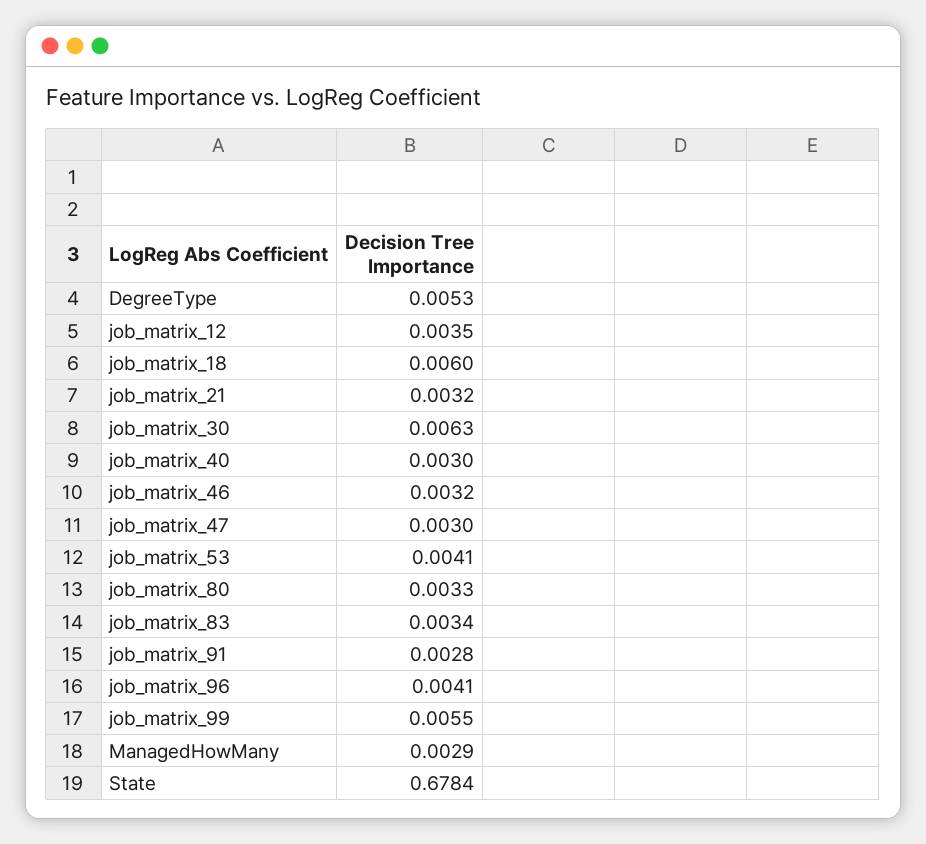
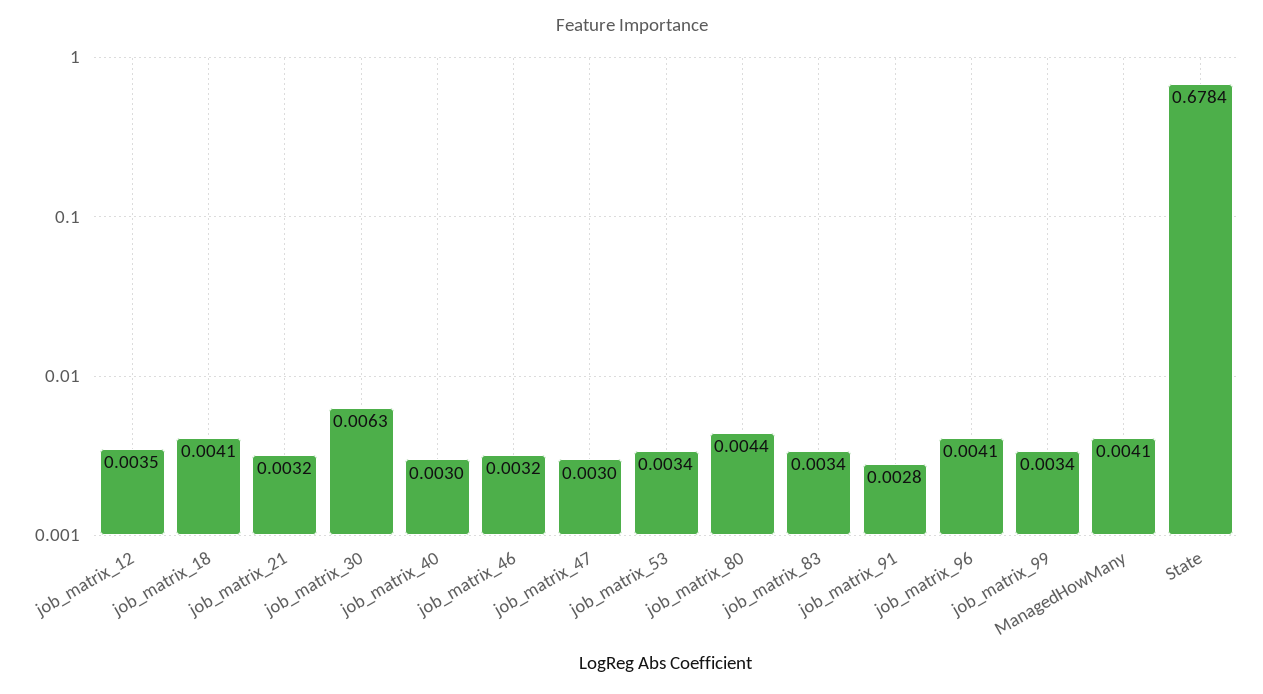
DegreeType: 0.0053 -> none
job_matrix_18: 0.006 -> 0.0041
job_matrix_53: 0.0041 -> 0.0034
job_matrix_80: 0.0033 -> 0.0044
job_matrix_99: 0.0055 -> 0.0034
ManagedHowMany: 0.0029 -> 0.0041

